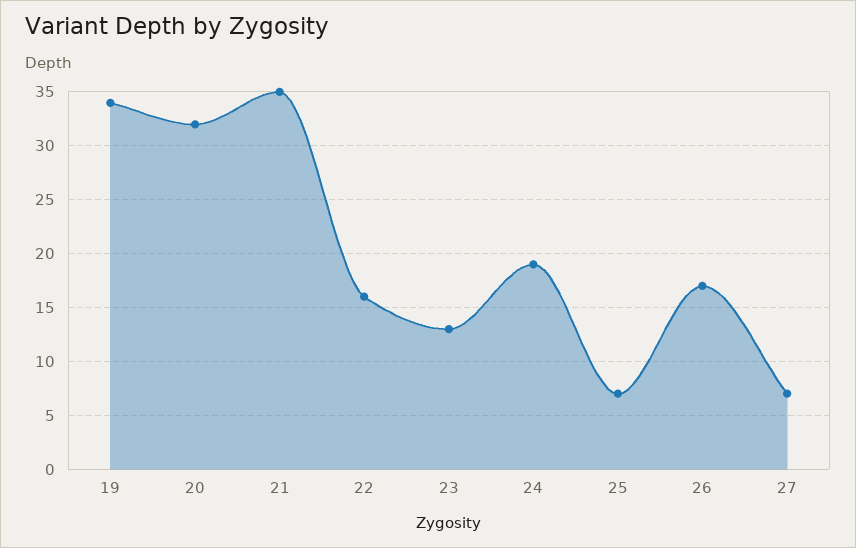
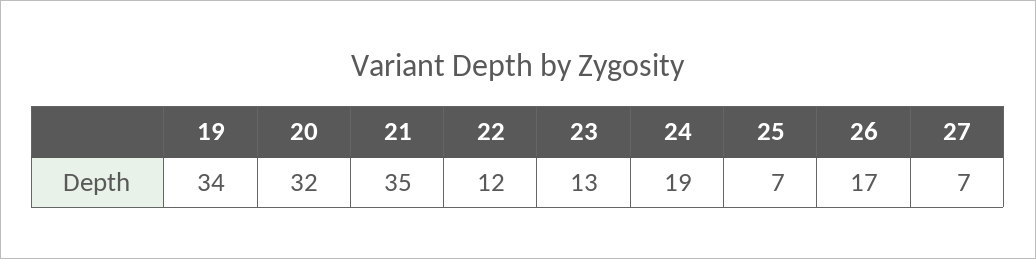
22: 16 -> 12

